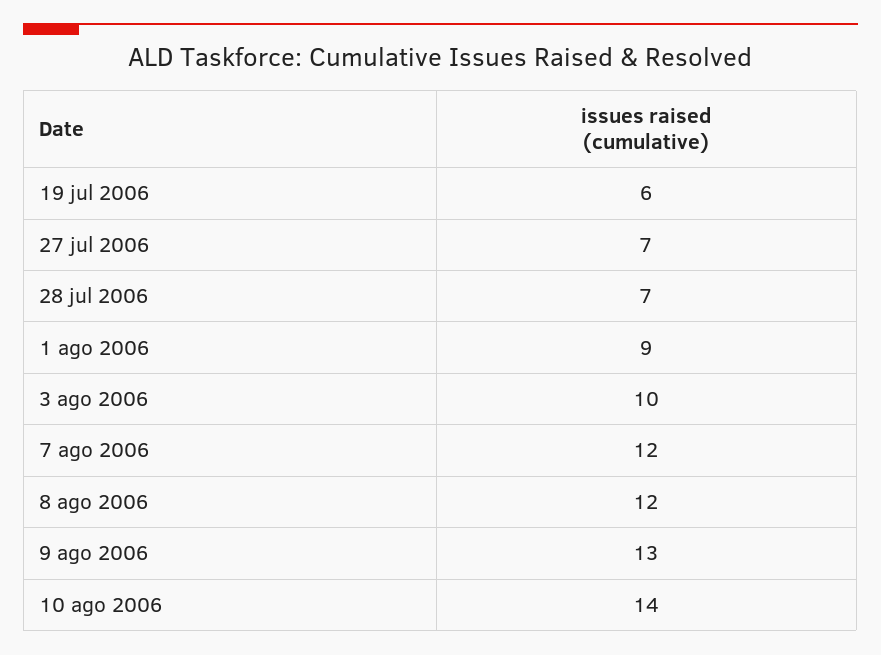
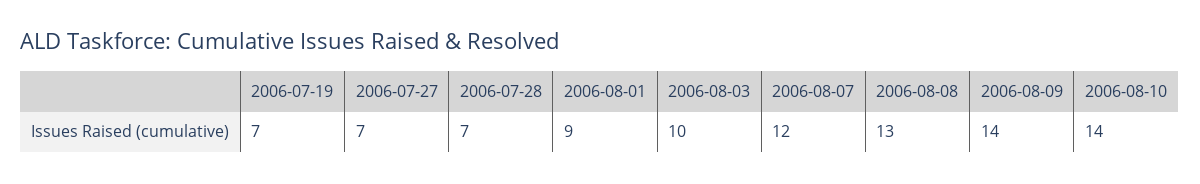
19 jul 2006: 6 -> 7
8 ago 2006: 12 -> 13
9 ago 2006: 13 -> 14

